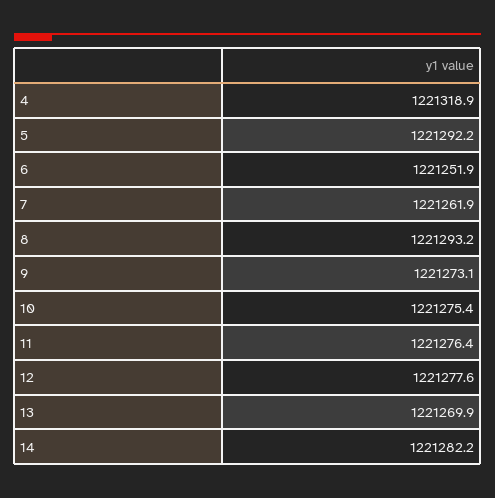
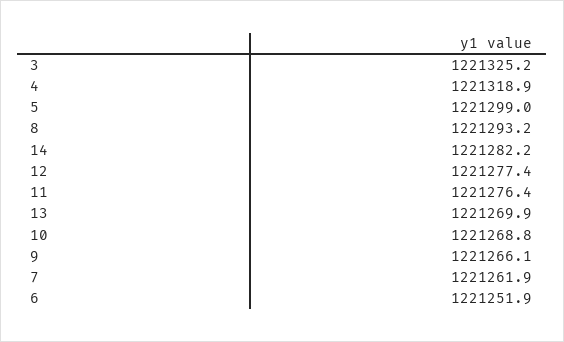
5: 1221292.2 -> 1221299
9: 1221273.1 -> 1221266.1
10: 1221275.4 -> 1221268.8
12: 1221277.6 -> 1221277.4
3: none -> 1221325.2

